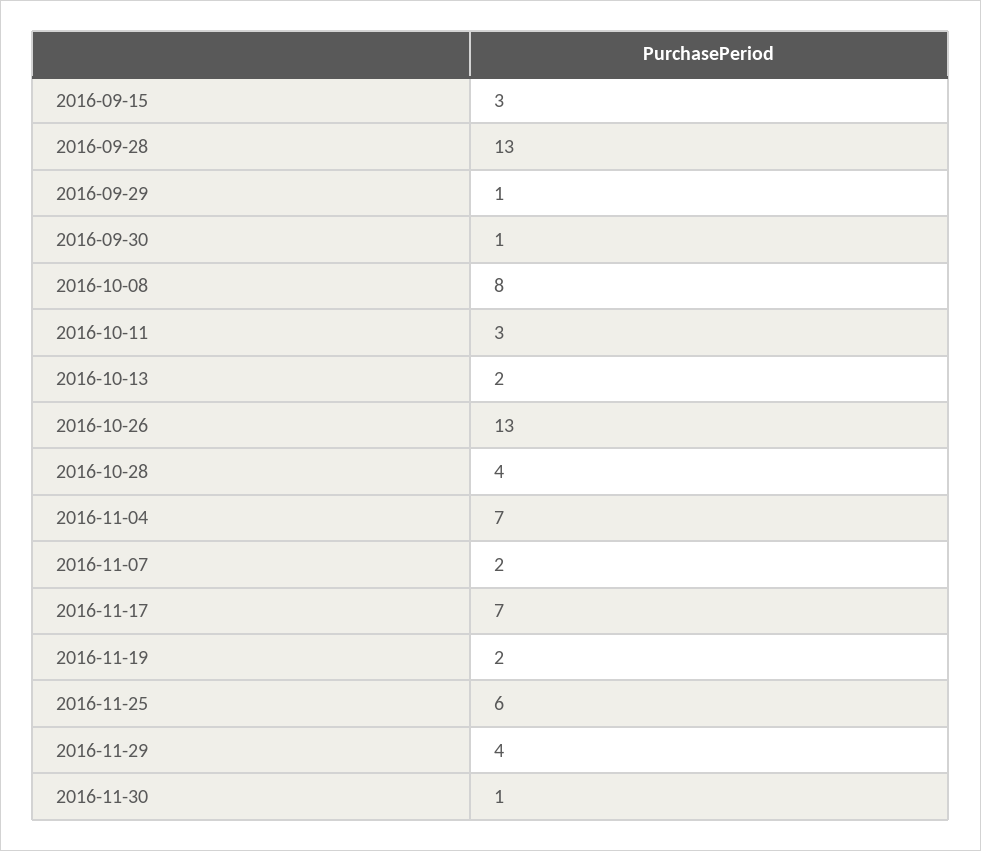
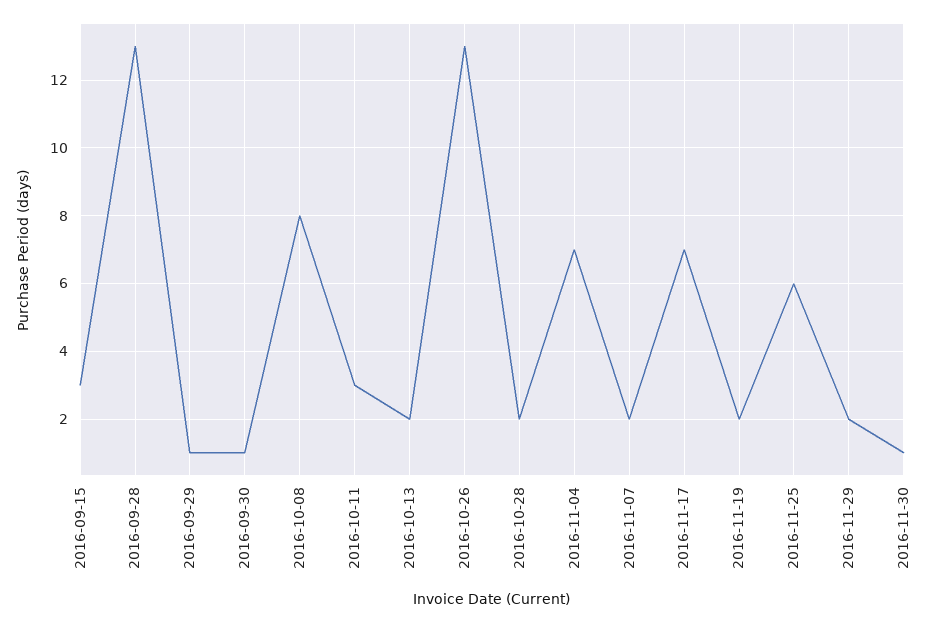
2016-10-28: 4 -> 2
2016-11-29: 4 -> 2

